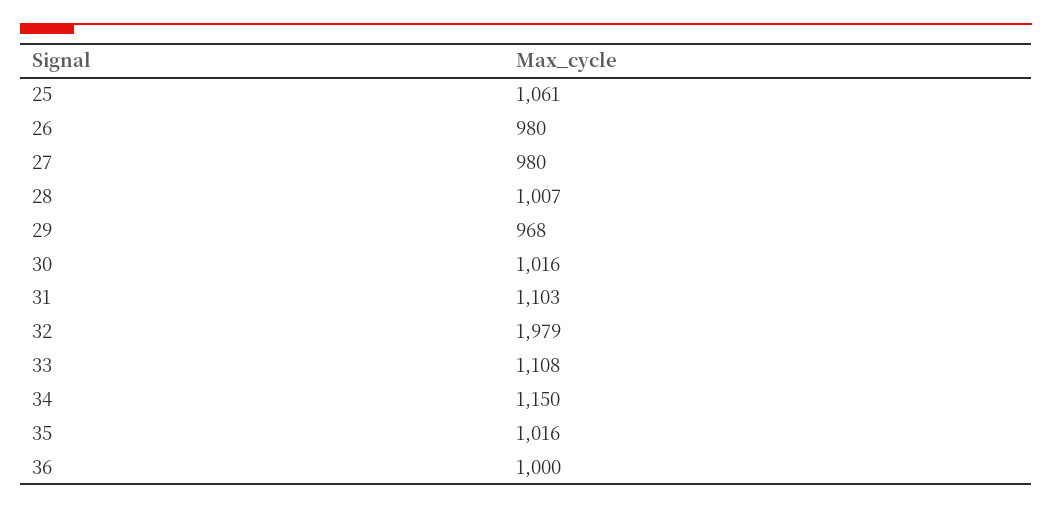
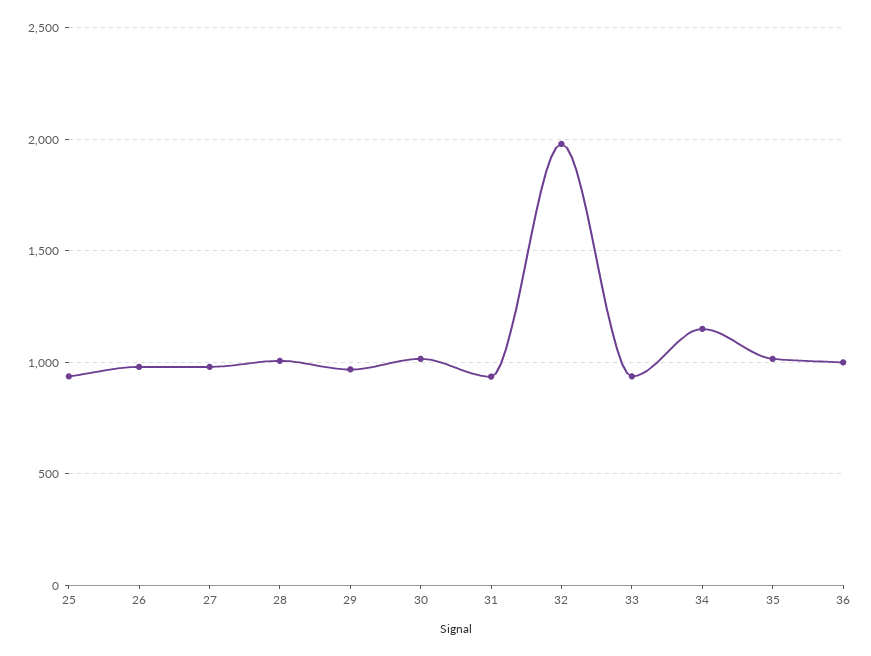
25: 1061 -> 950
31: 1103 -> 950
33: 1108 -> 950

